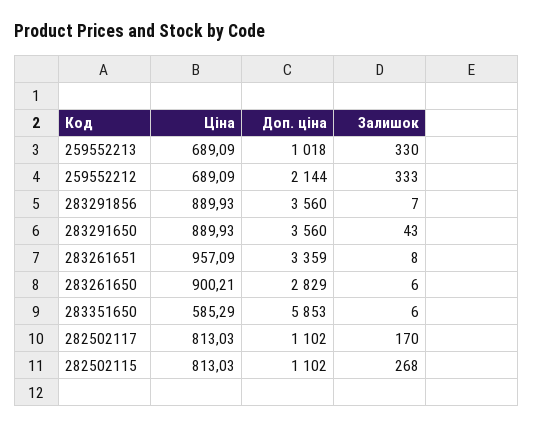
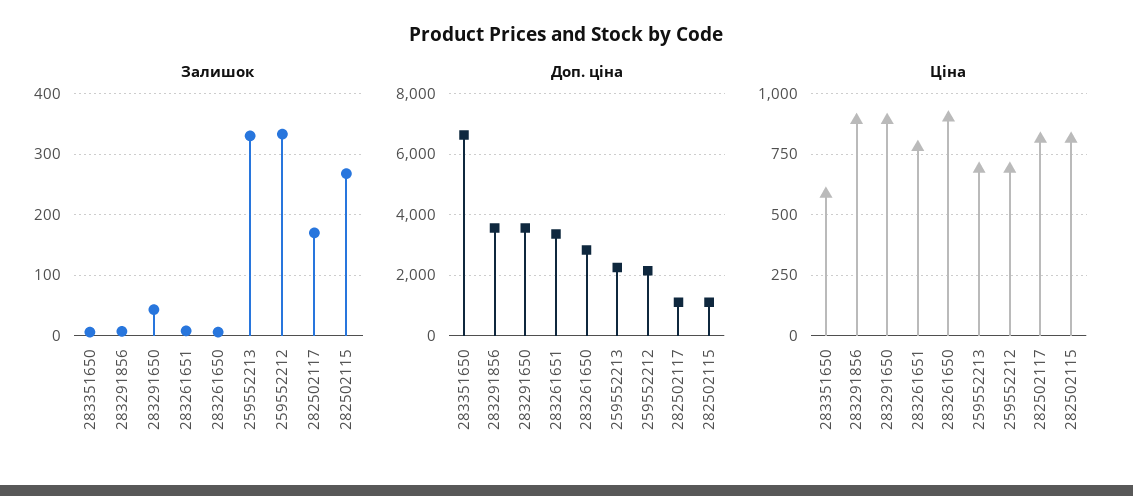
Доп. ціна, 259552213: 1018 -> 2200
Ціна, 283261651: 957.09 -> 775
Доп. ціна, 283351650: 5853 -> 6600

